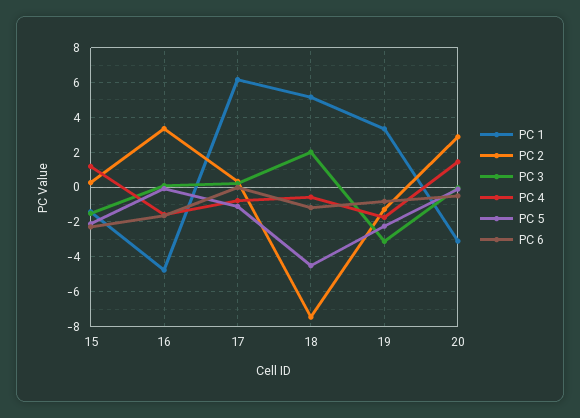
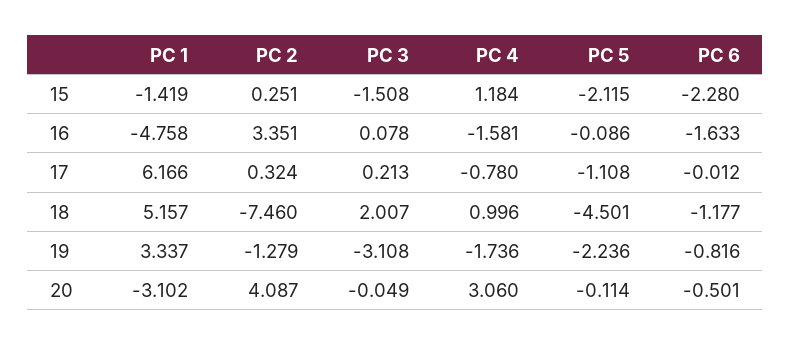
PC 4, 18: -0.5 -> 0.996
PC 2, 20: 3 -> 4.087
PC 4, 20: 1.5 -> 3.06

